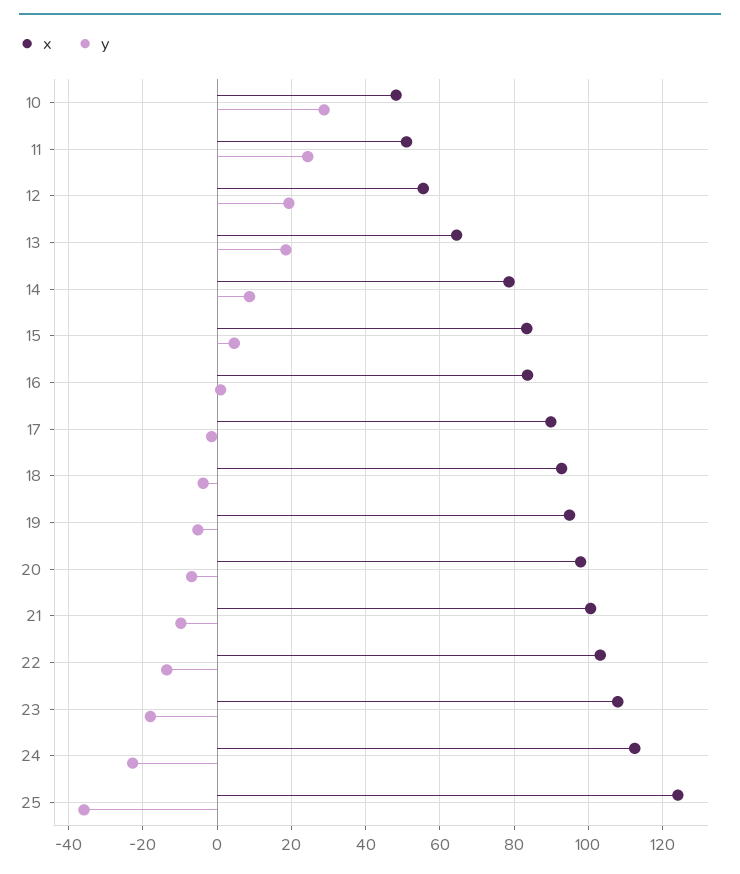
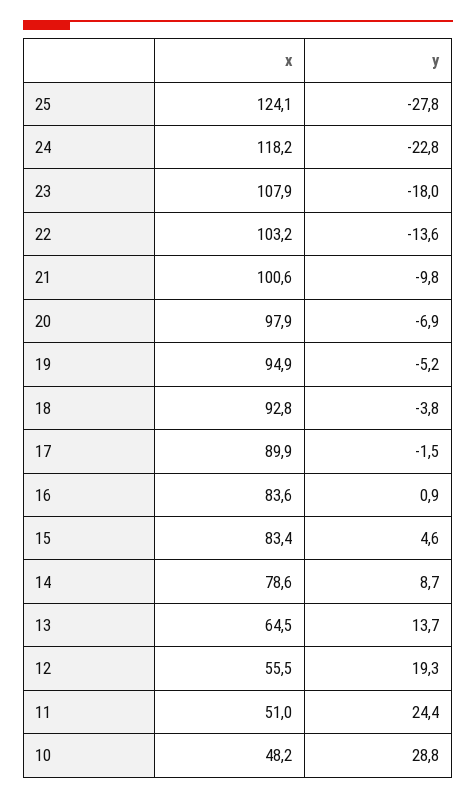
y, 13: 18 -> 13.7
x, 24: 112 -> 118.2
y, 25: -36 -> -27.8

